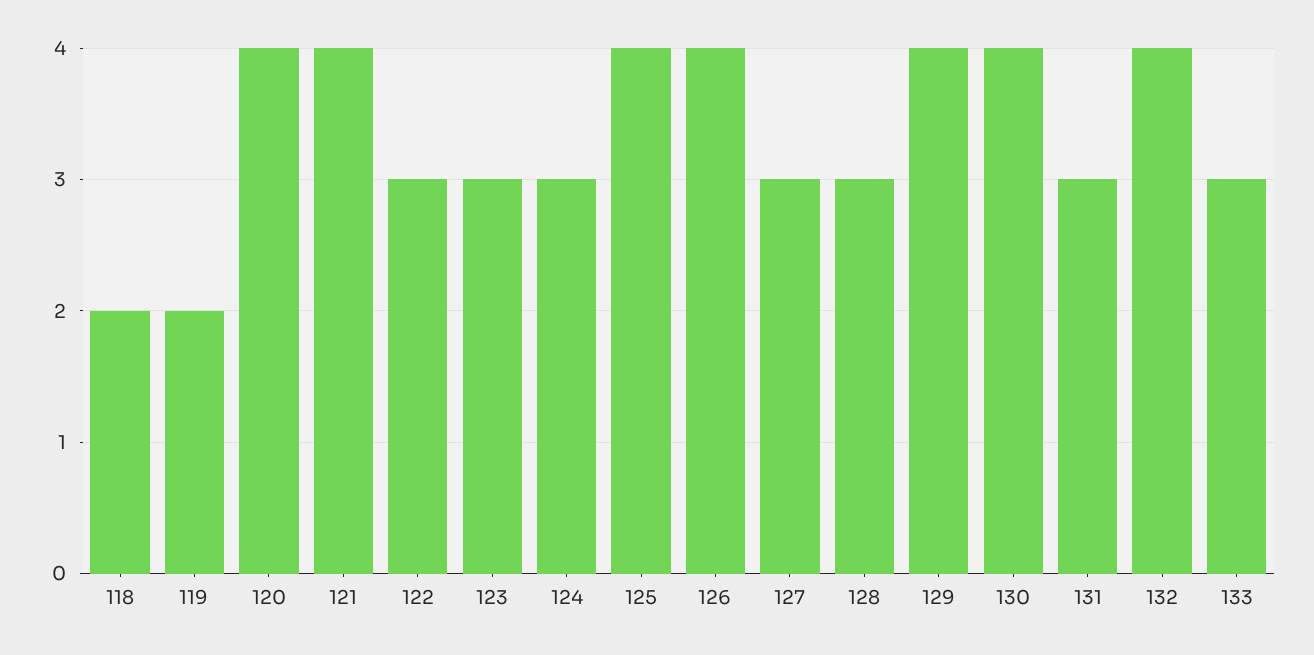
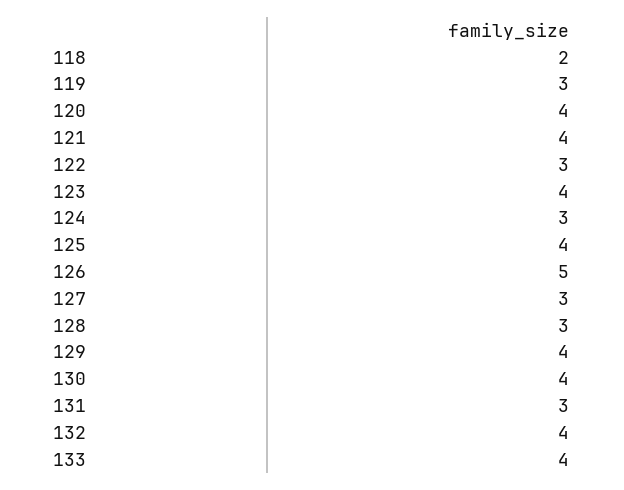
119: 2 -> 3
123: 3 -> 4
126: 4 -> 5
133: 3 -> 4

